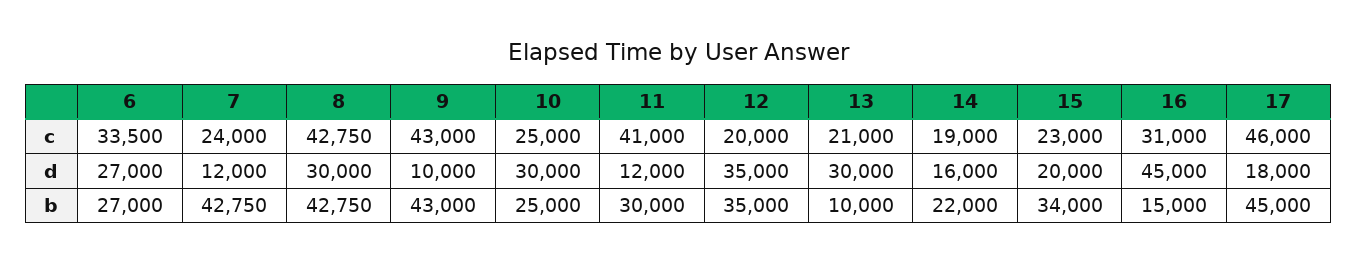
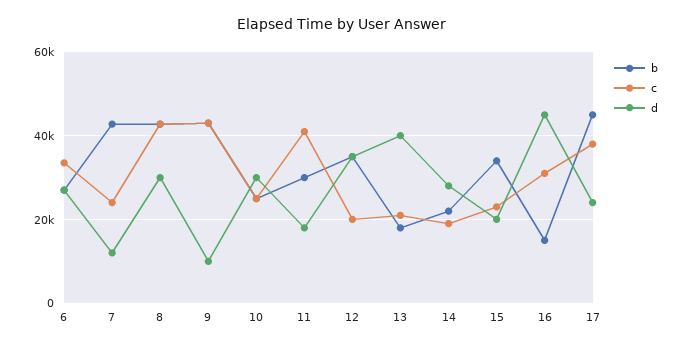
c, 17: 46000 -> 38000
d, 11: 12000 -> 18000
d, 13: 30000 -> 40000
d, 14: 16000 -> 28000
d, 17: 18000 -> 24000
b, 13: 10000 -> 18000

